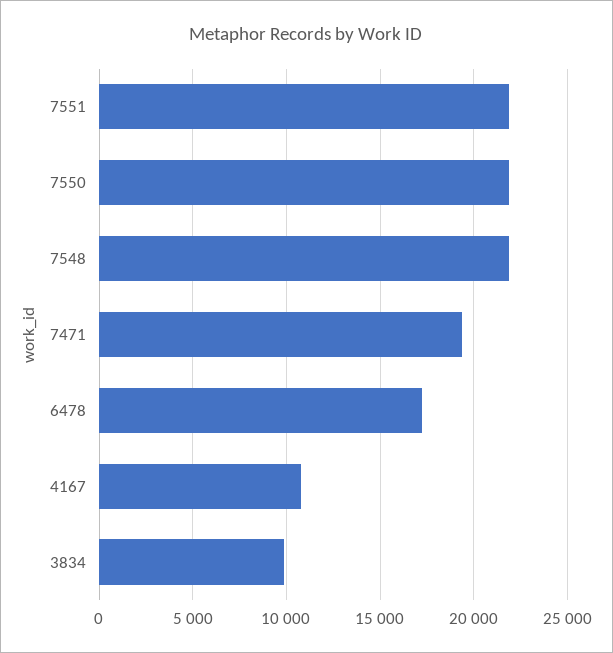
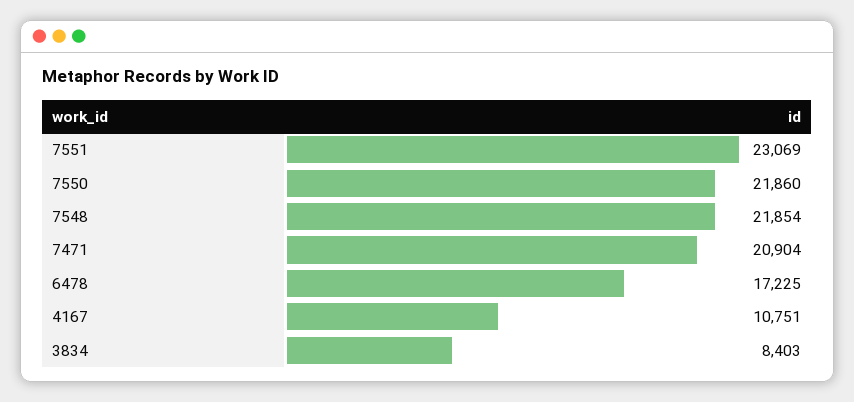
7551: 22000 -> 23069
7471: 19500 -> 20904
3834: 10000 -> 8403

